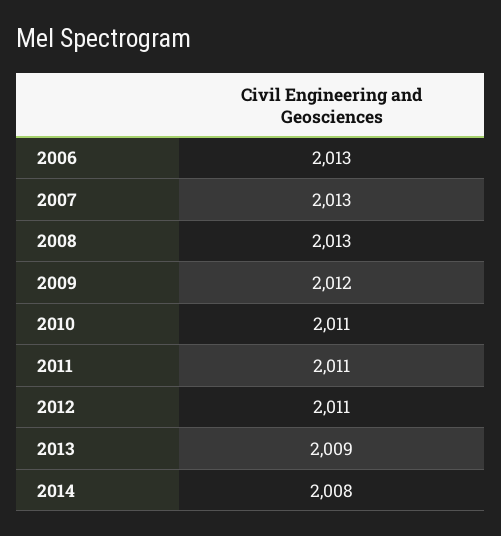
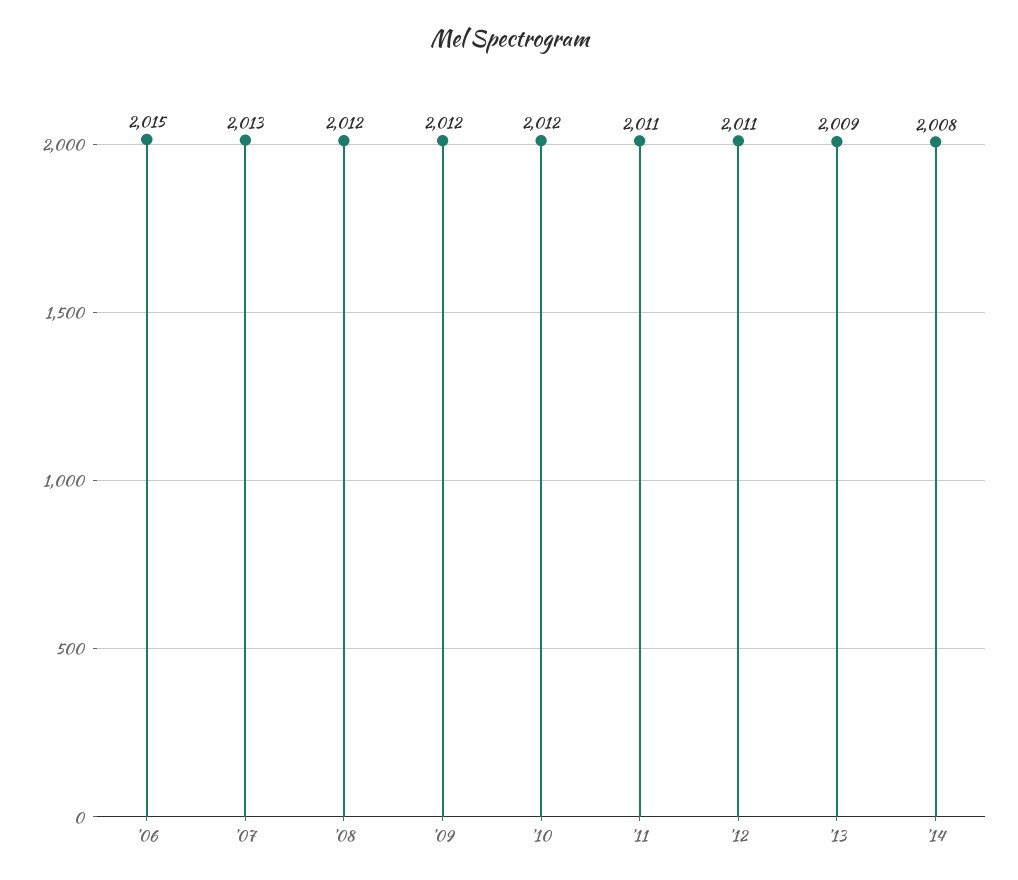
2006: 2013 -> 2015
2008: 2013 -> 2012
2010: 2011 -> 2012

